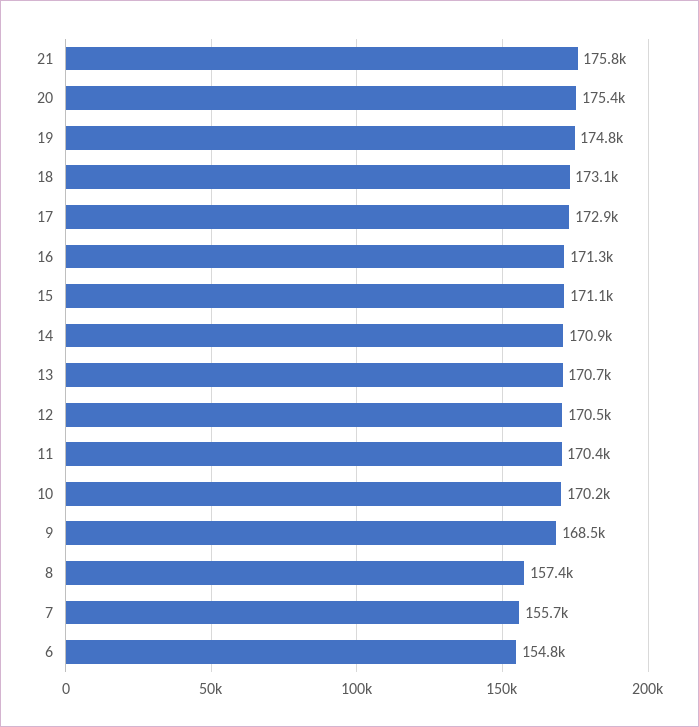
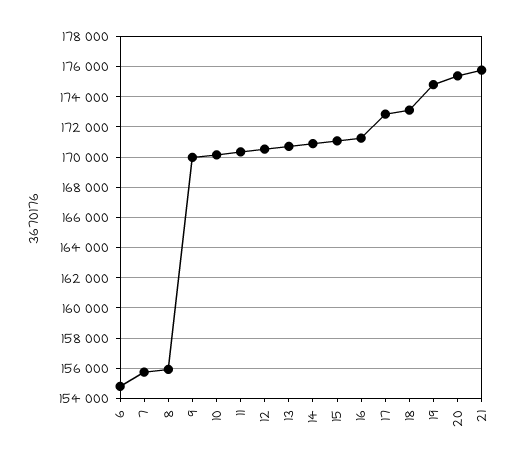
9: 168500 -> 170000
8: 157400 -> 156000

